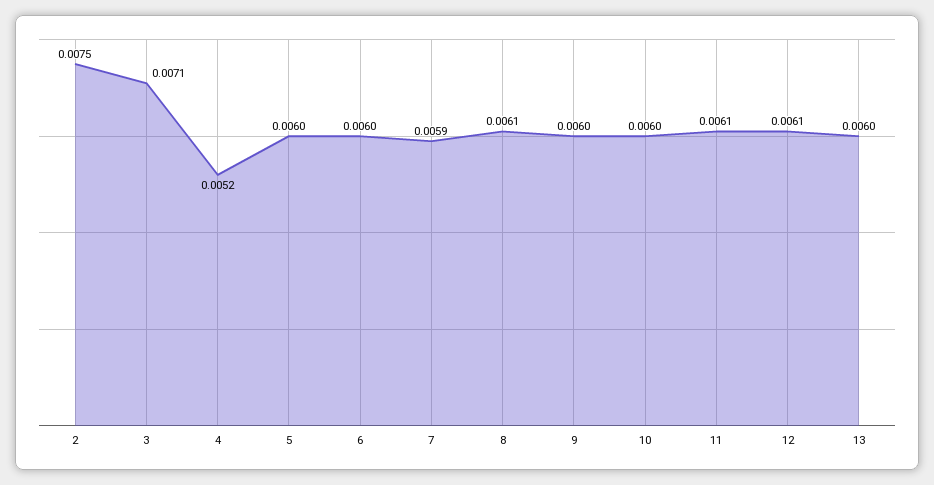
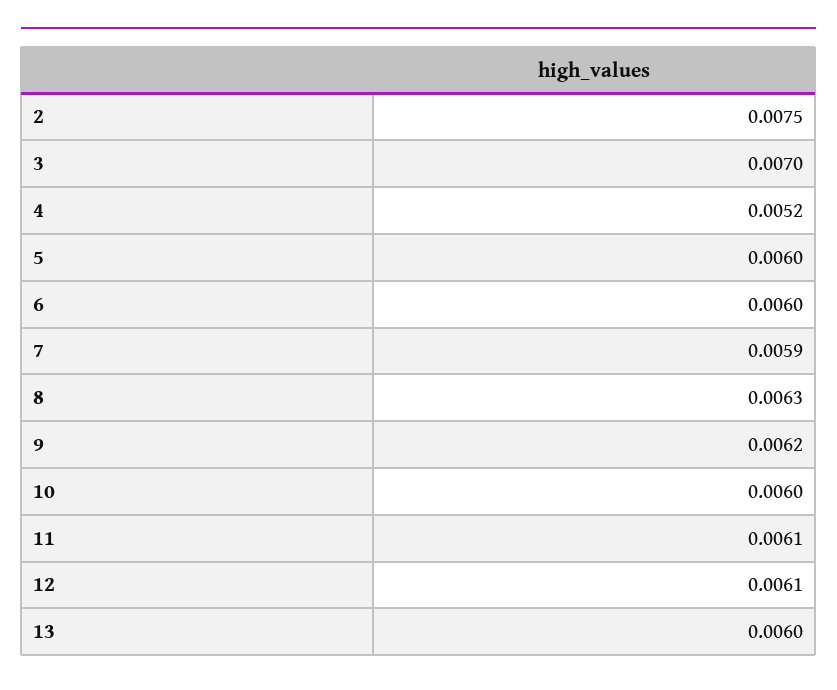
3: 0.0071 -> 0.007
8: 0.0061 -> 0.0063
9: 0.006 -> 0.0062

